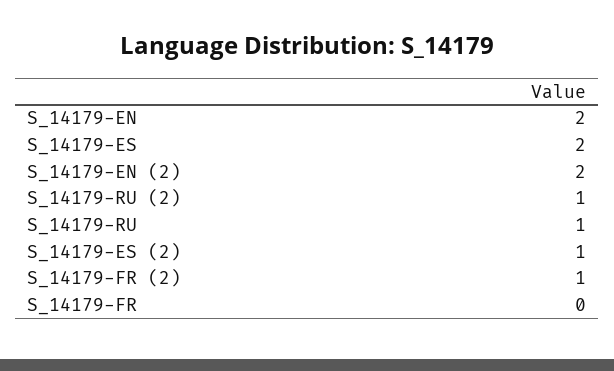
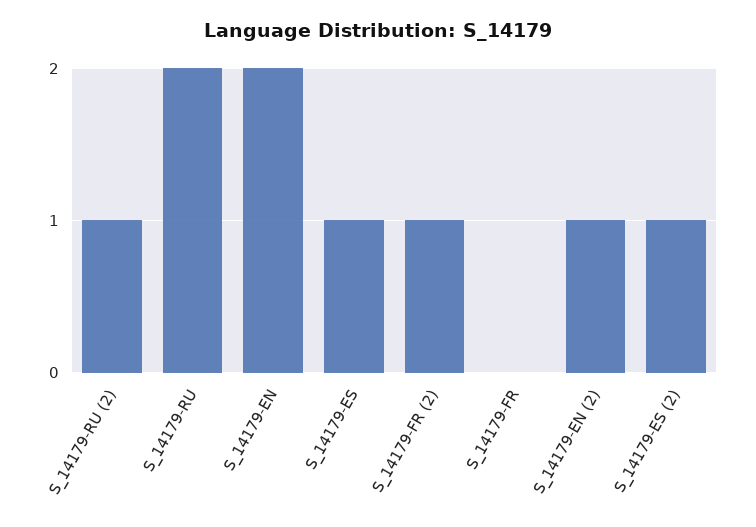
S_14179-ES: 2 -> 1
S_14179-EN (2): 2 -> 1
S_14179-RU: 1 -> 2

